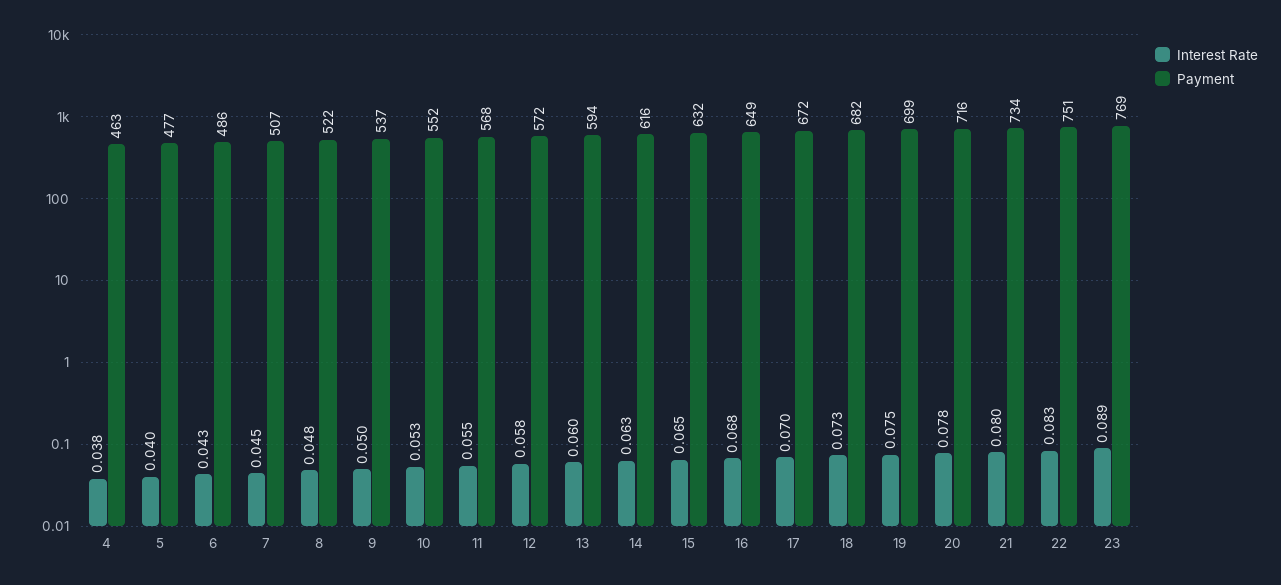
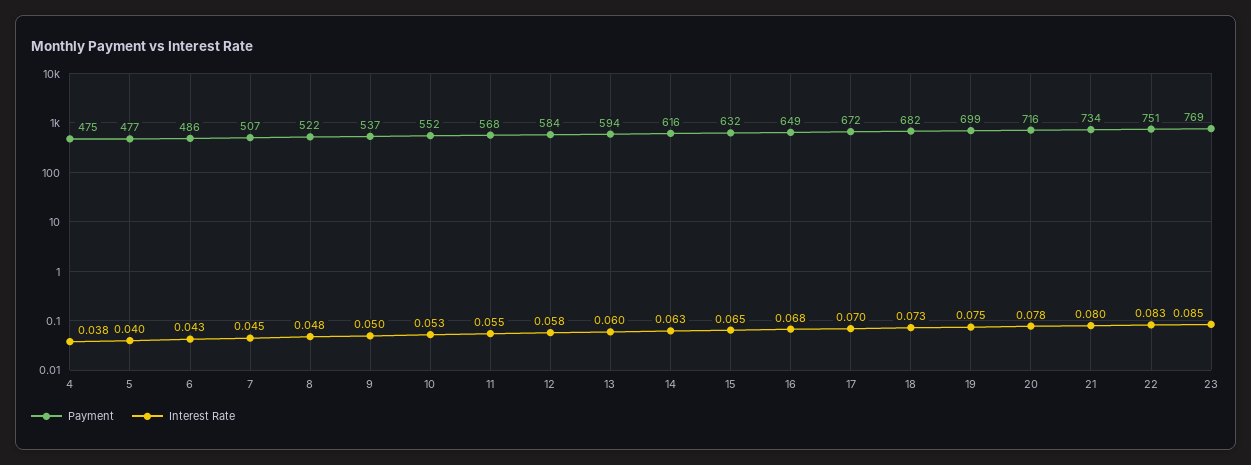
Payment, 4: 463 -> 475
Payment, 12: 572 -> 584
Interest Rate, 23: 0.089 -> 0.085

